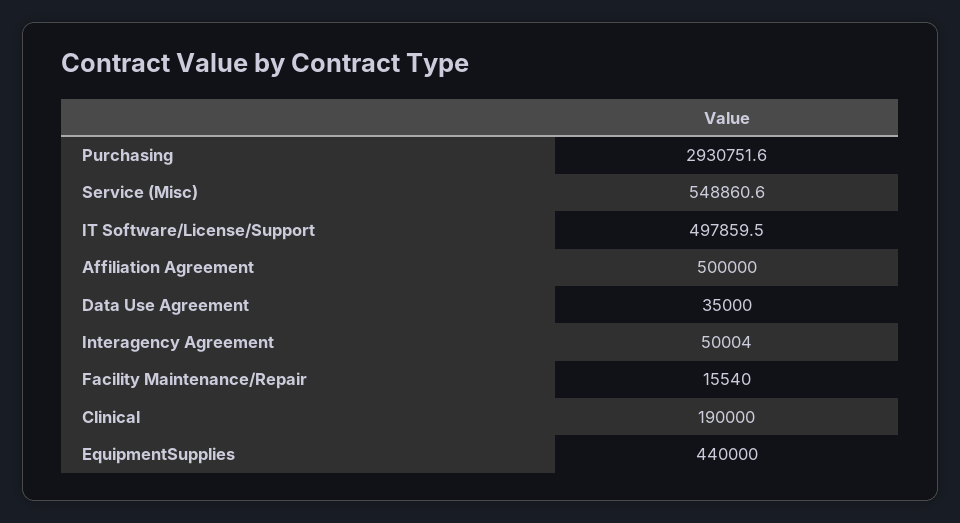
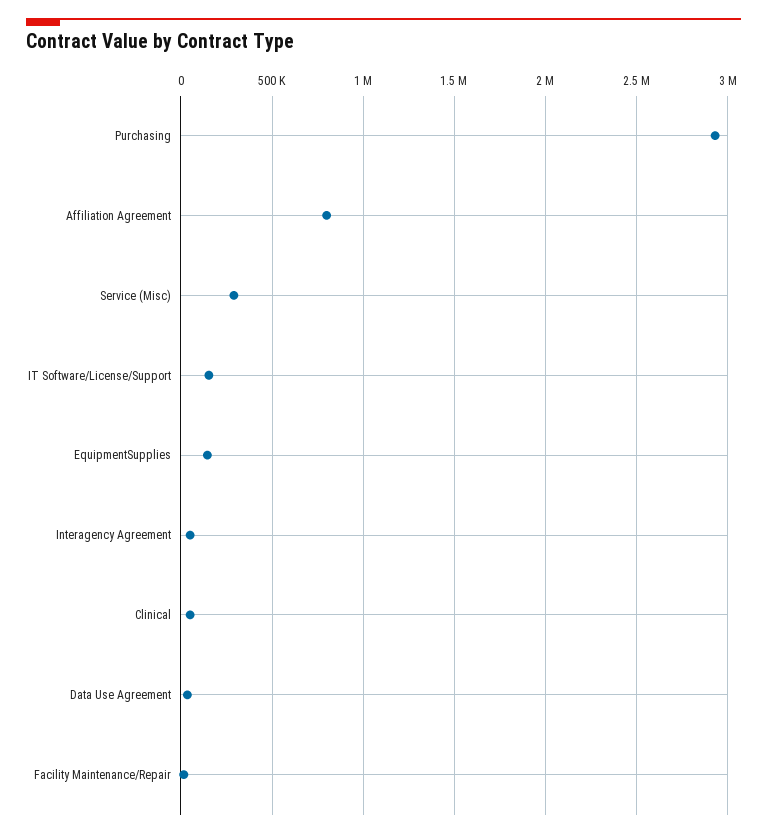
Service (Misc): 548860.6 -> 300000
IT Software/License/Support: 497859.5 -> 150000
Affiliation Agreement: 500000 -> 800000
Clinical: 190000 -> 50000
EquipmentSupplies: 440000 -> 150000

